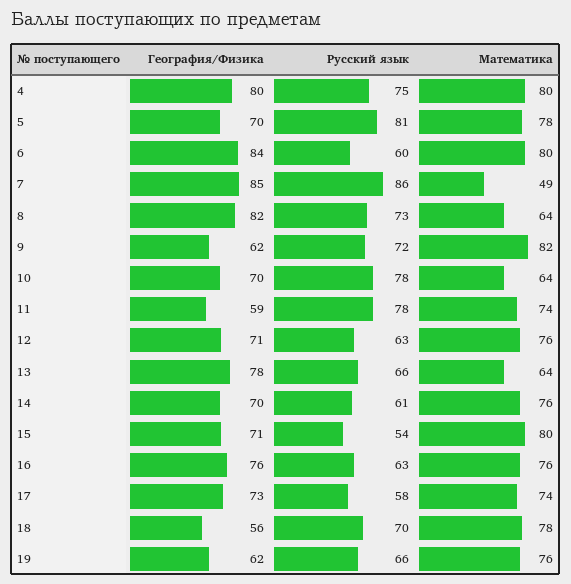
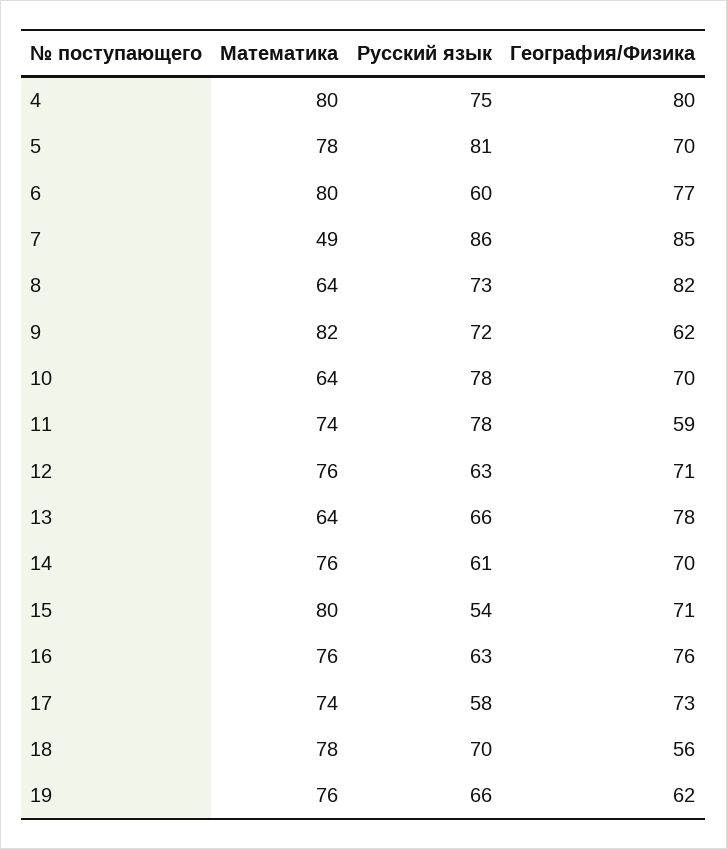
География/Физика, 6: 84 -> 77

